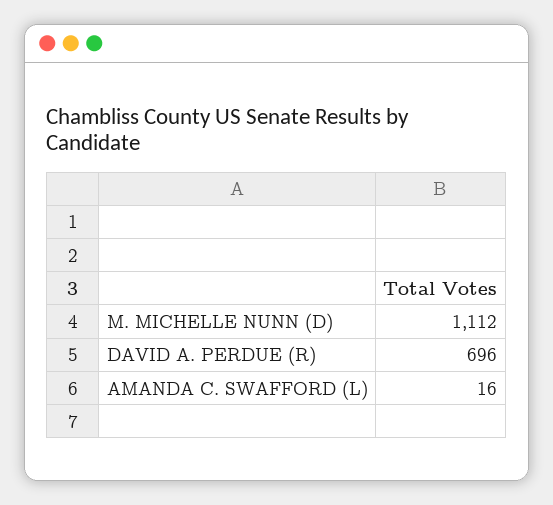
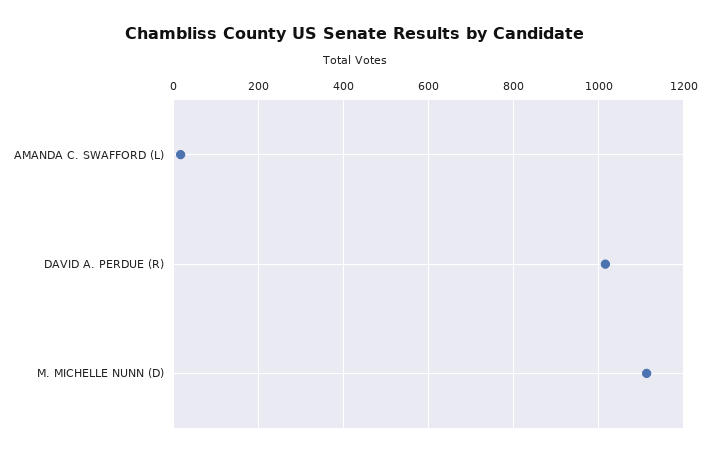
DAVID A. PERDUE (R): 696 -> 1020

